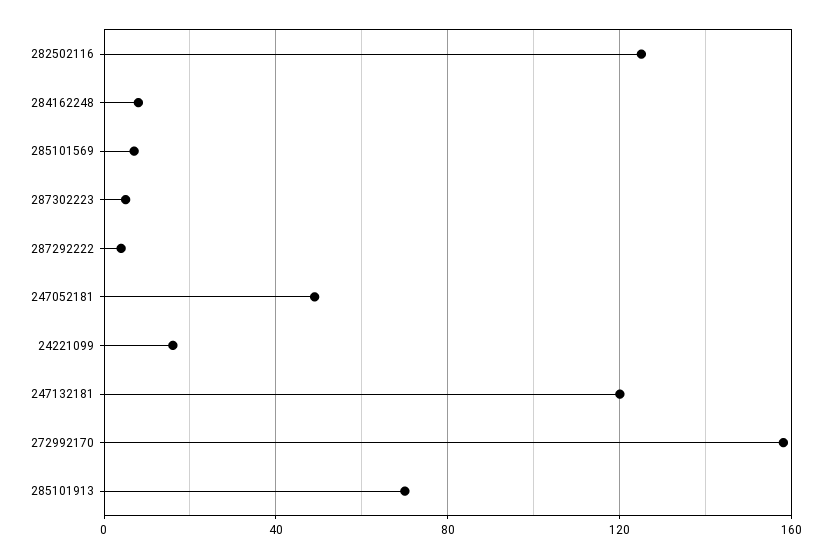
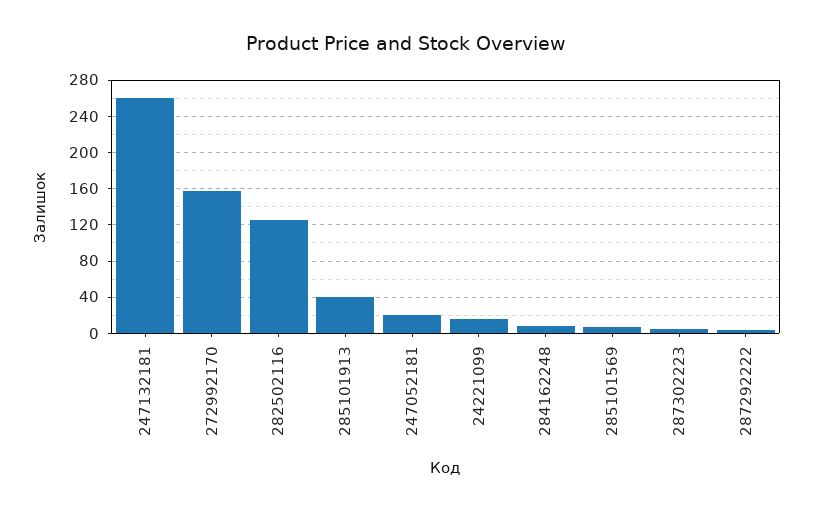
247052181: 50 -> 20
247132181: 120 -> 260
285101913: 70 -> 40

